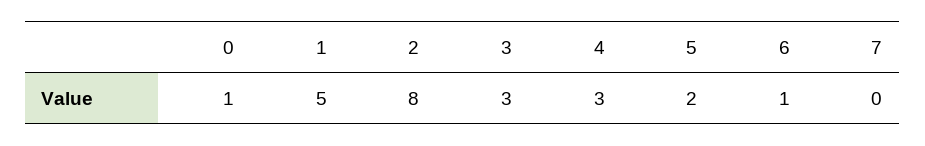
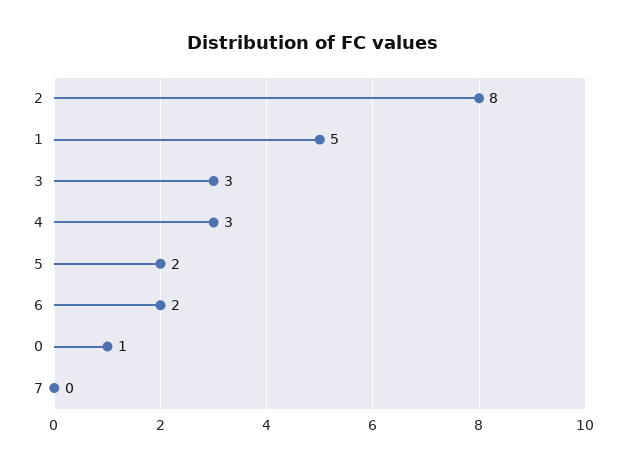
6: 1 -> 2

